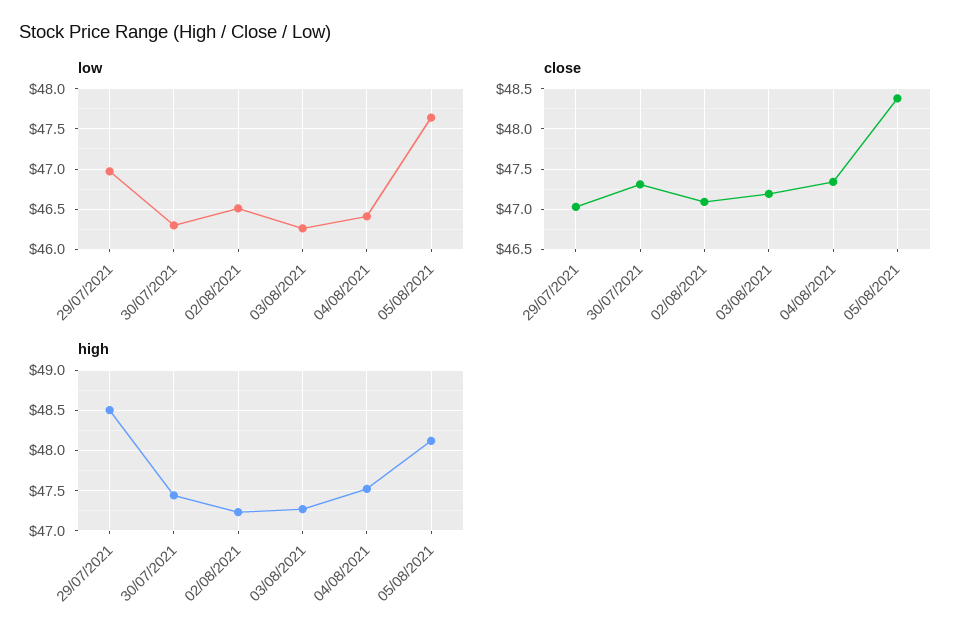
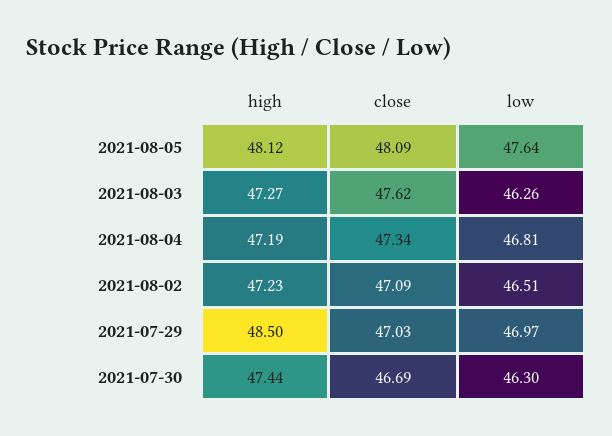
low, 04/08/2021: 46.4 -> 46.81
close, 30/07/2021: 47.3 -> 46.69
close, 03/08/2021: 47.2 -> 47.62
close, 05/08/2021: 48.4 -> 48.09
high, 04/08/2021: 47.5 -> 47.19

